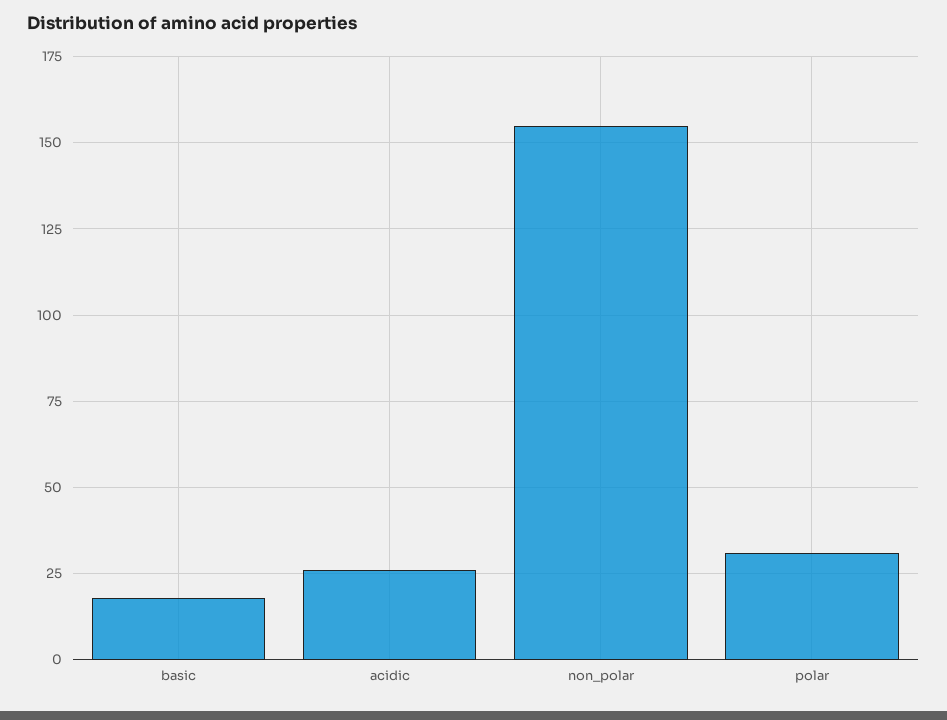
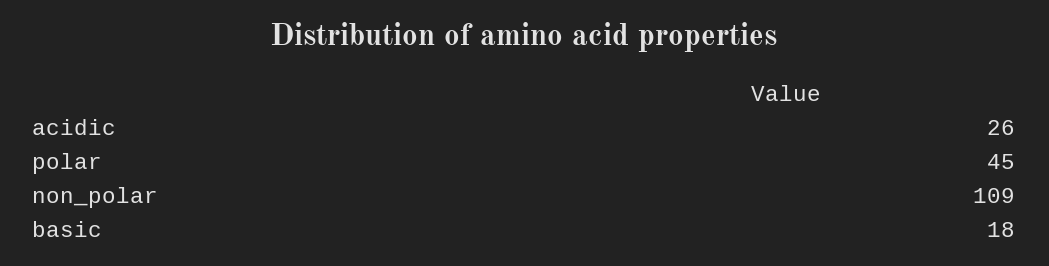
non_polar: 155 -> 109
polar: 30 -> 45

